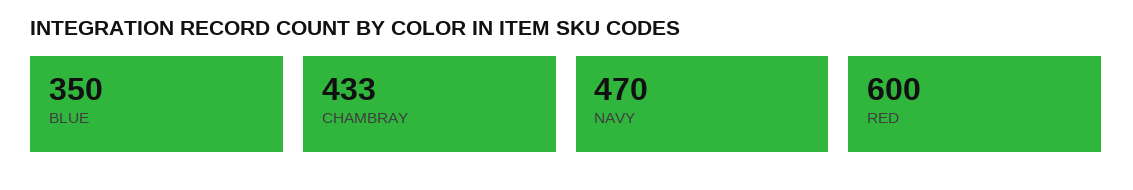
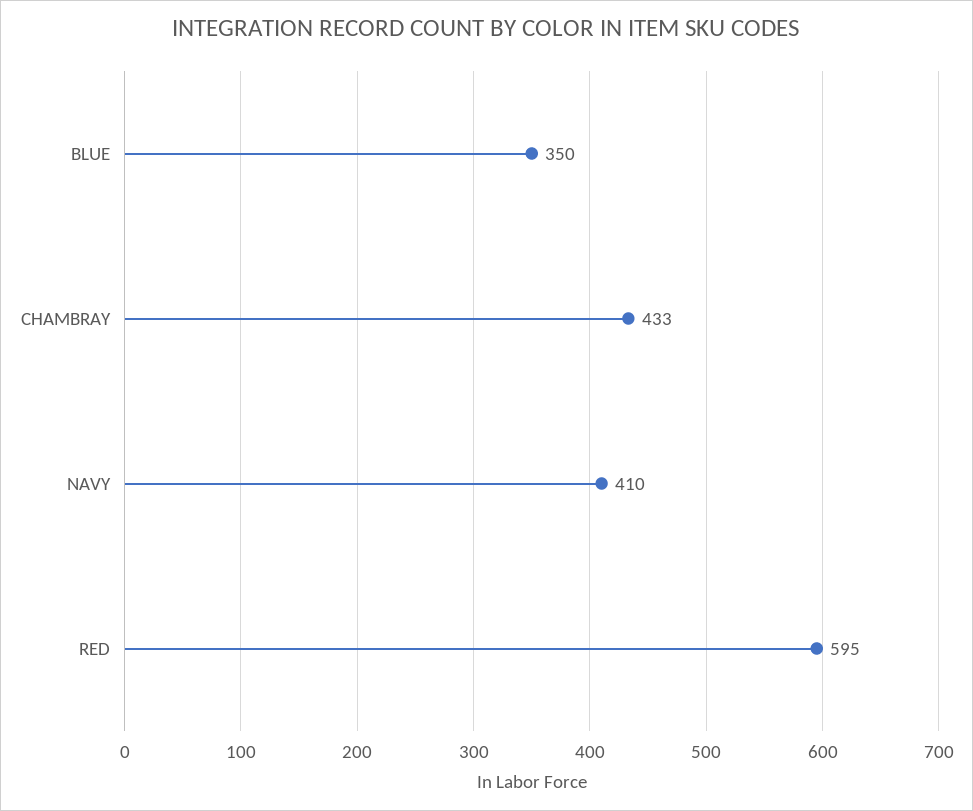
NAVY: 470 -> 410
RED: 600 -> 595

